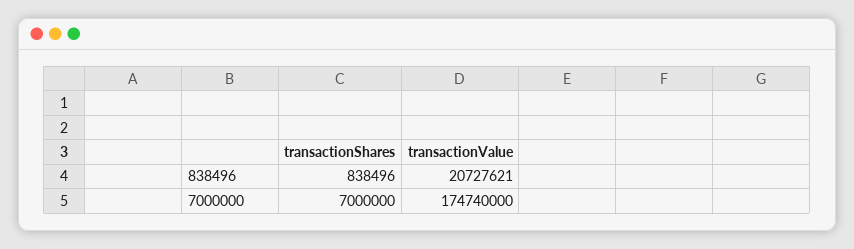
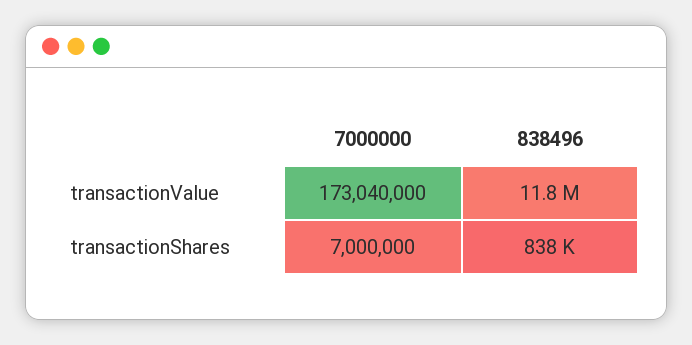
transactionValue, 838496: 20727621 -> 11800000
transactionValue, 7000000: 174740000 -> 173040000

